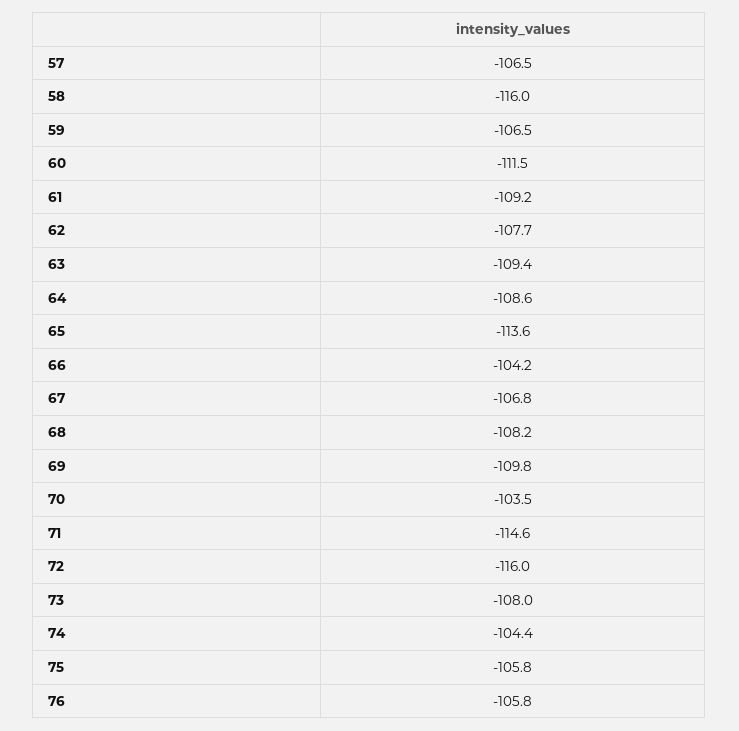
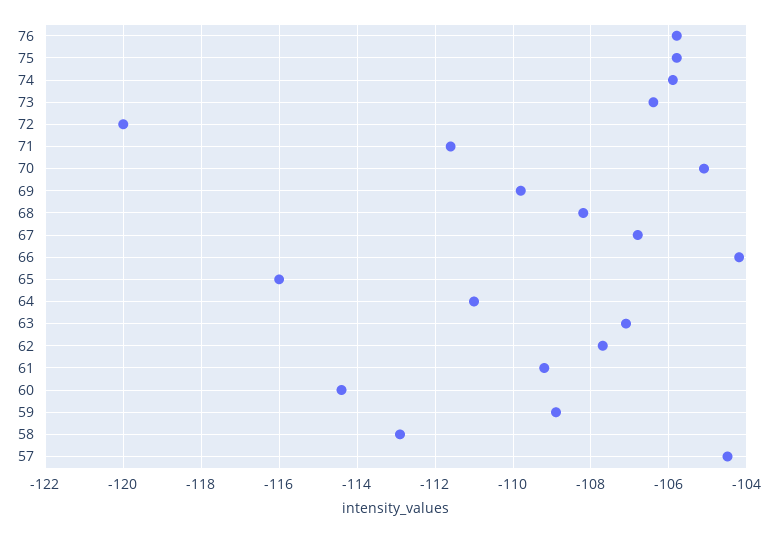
57: -106.5 -> -104.5
58: -116 -> -113
59: -106.5 -> -109
60: -111.5 -> -114.5
63: -109.4 -> -107
64: -108.6 -> -111
65: -113.6 -> -116
70: -103.5 -> -105
71: -114.6 -> -111.5
72: -116 -> -120
73: -108 -> -106.5
74: -104.4 -> -106

